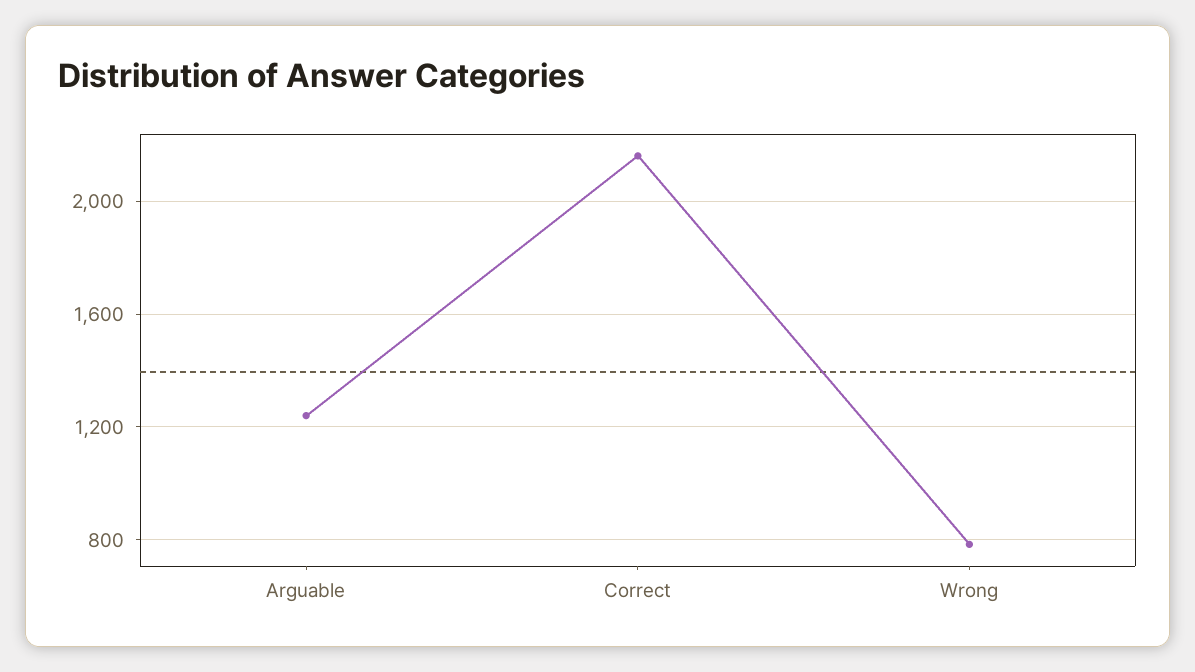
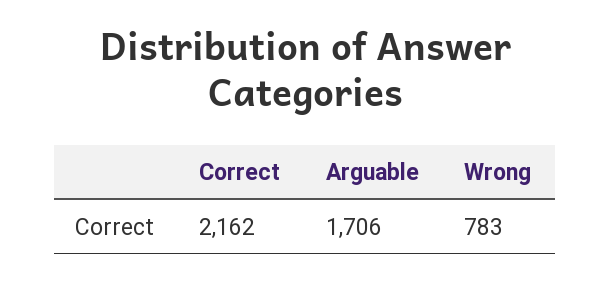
Arguable: 1250 -> 1706

